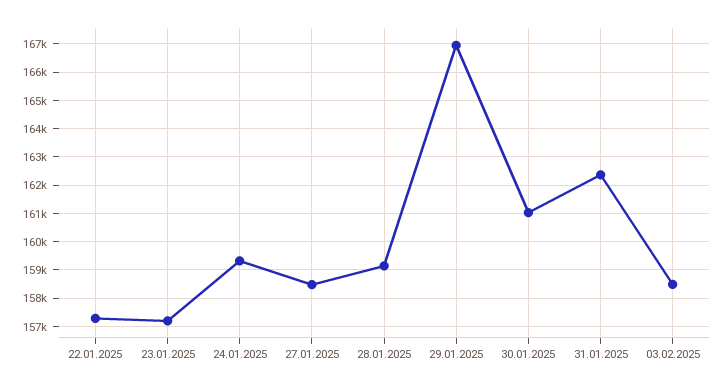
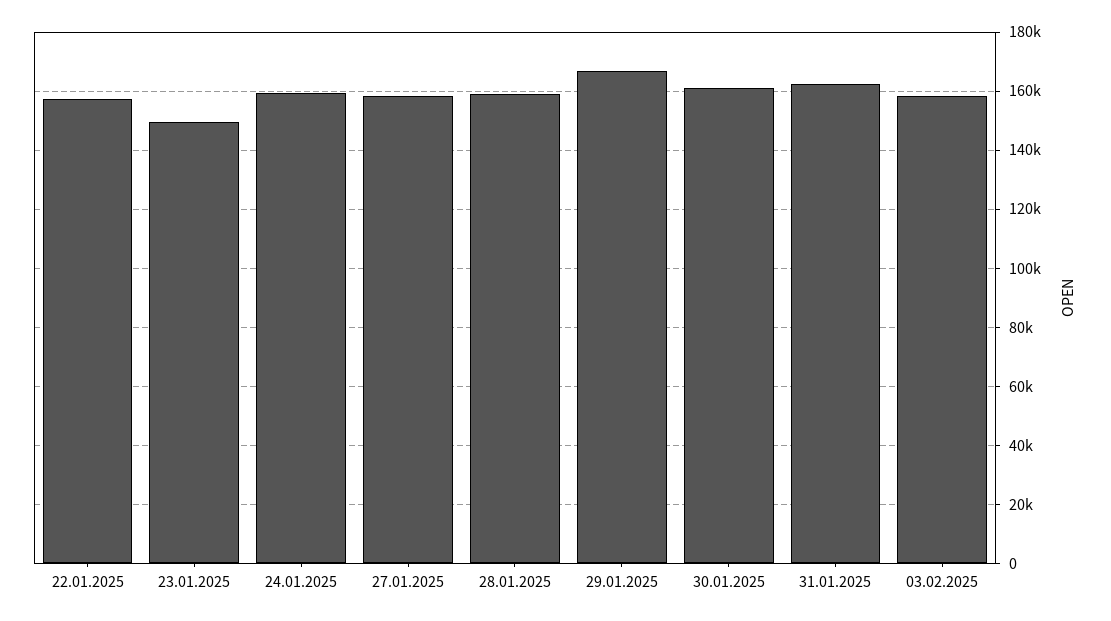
23.01.2025: 157250 -> 150000

